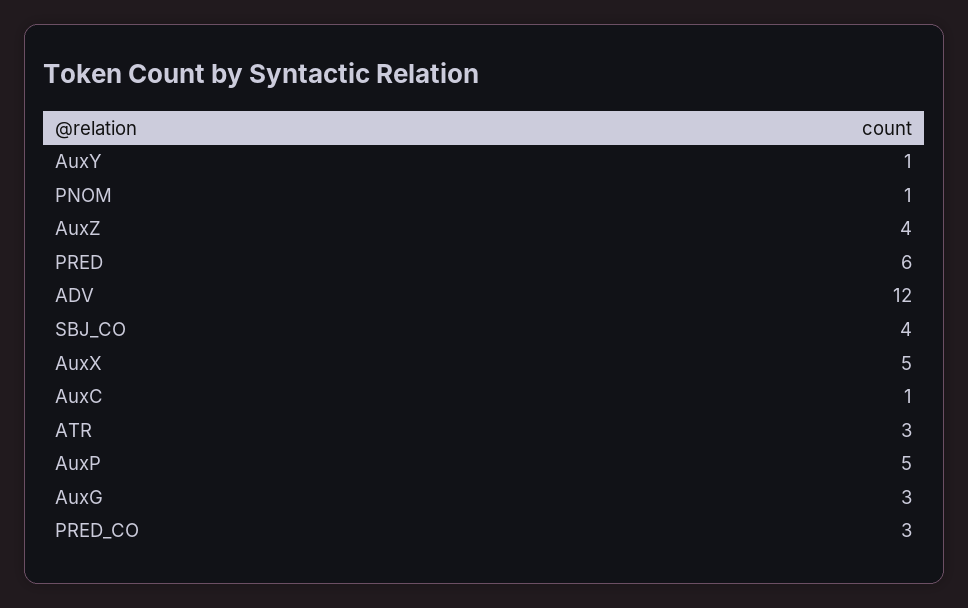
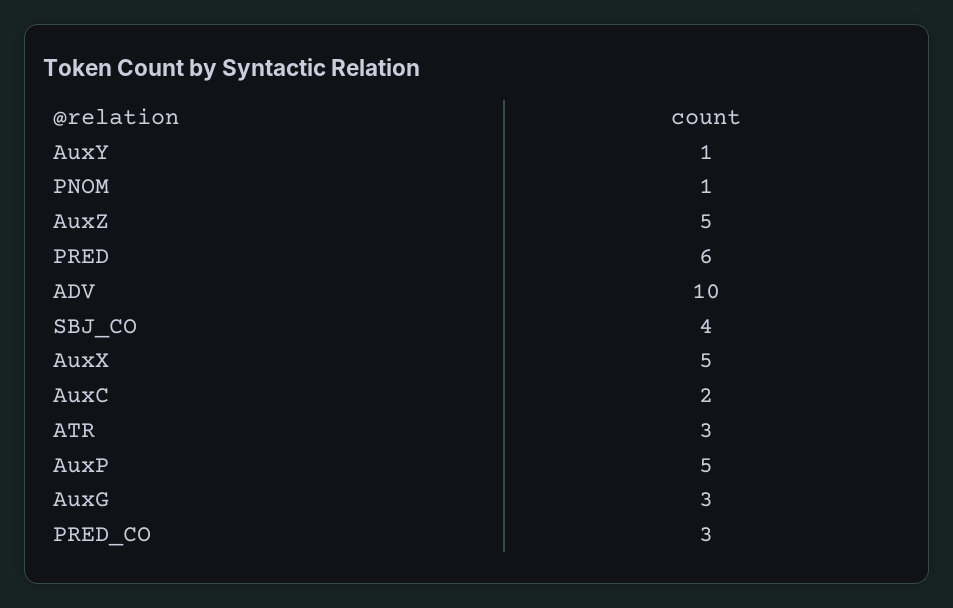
AuxZ: 4 -> 5
ADV: 12 -> 10
AuxC: 1 -> 2

